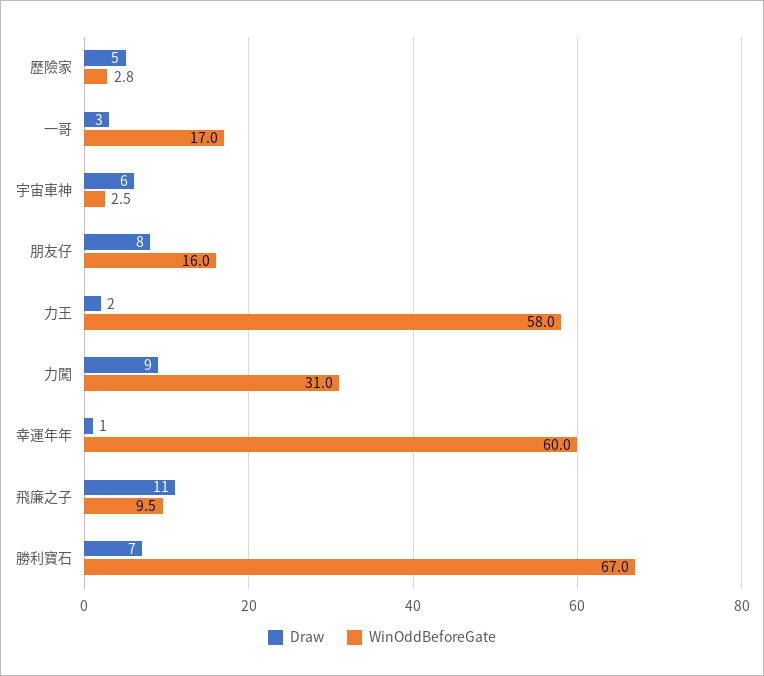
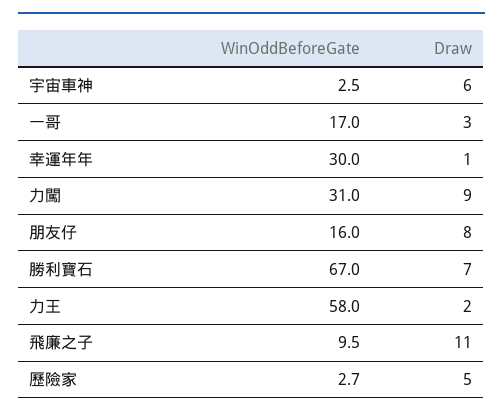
WinOddBeforeGate, 歷險家: 2.8 -> 2.7
WinOddBeforeGate, 幸運年年: 60 -> 30

